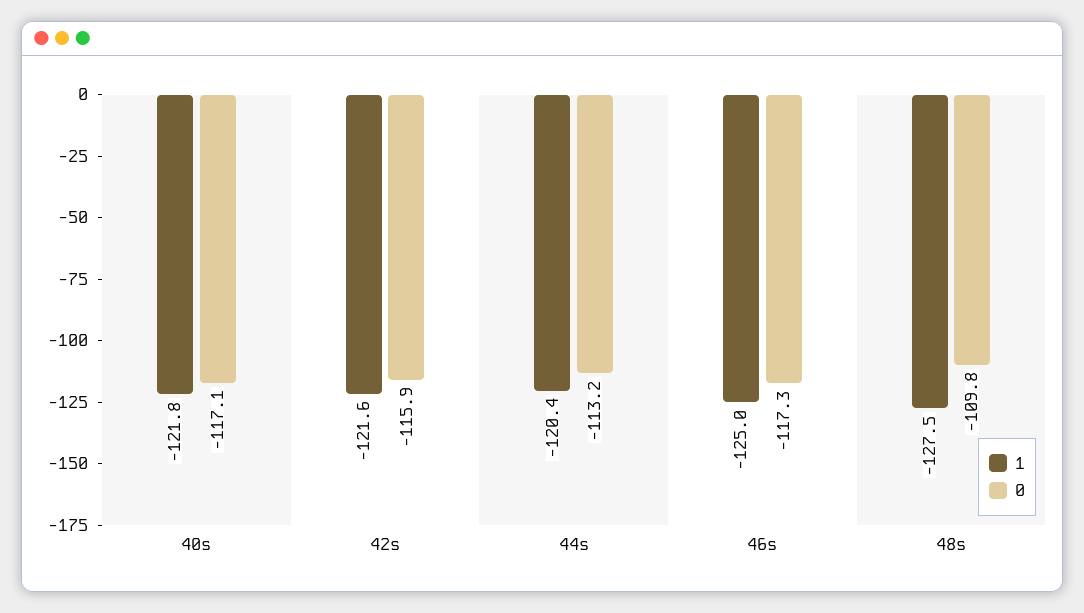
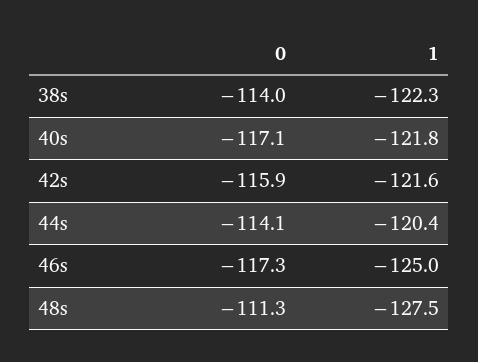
0, 44s: -113.2 -> -114.1
0, 48s: -109.8 -> -111.3
0, 38s: none -> -114
1, 38s: none -> -122.3

